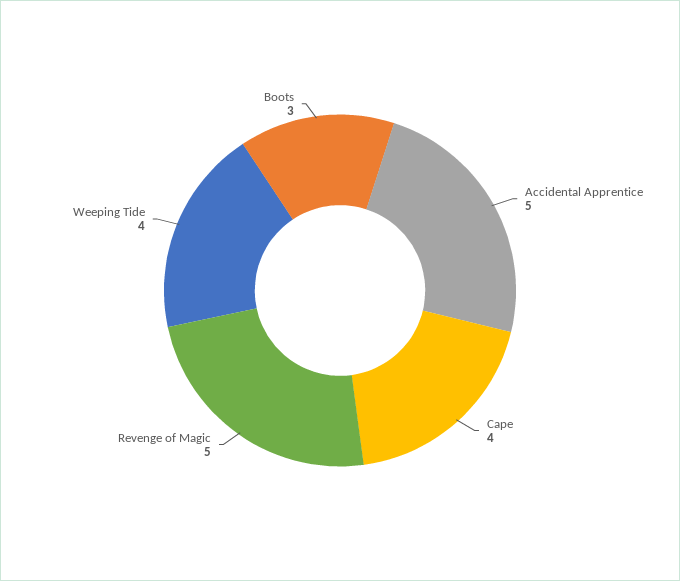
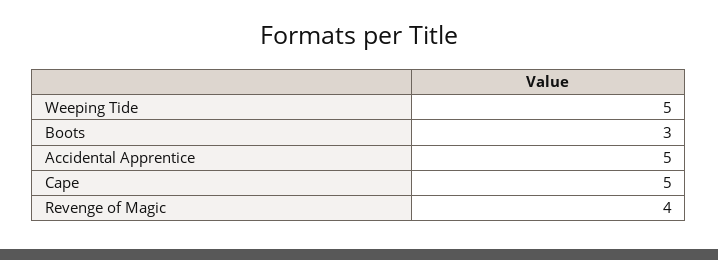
Cape: 4 -> 5
Revenge of Magic: 5 -> 4
Weeping Tide: 4 -> 5

